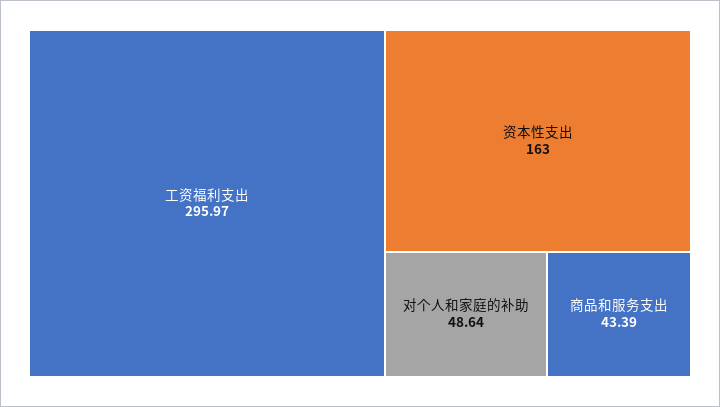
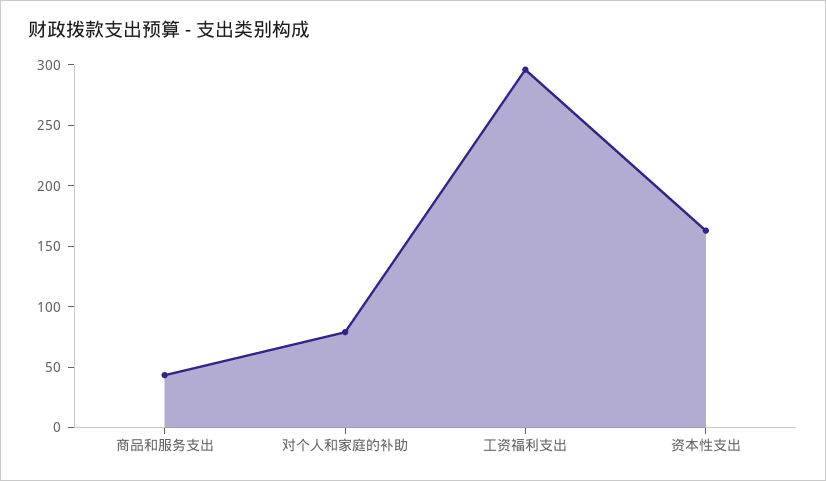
对个人和家庭的补助: 48.64 -> 80

